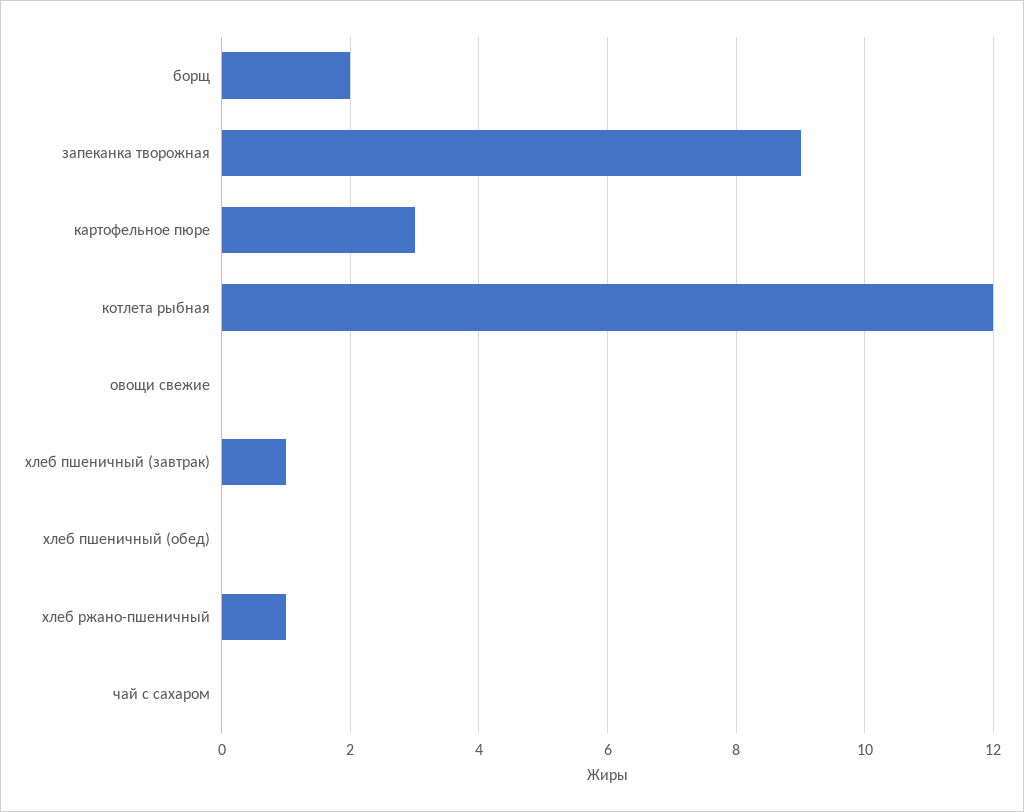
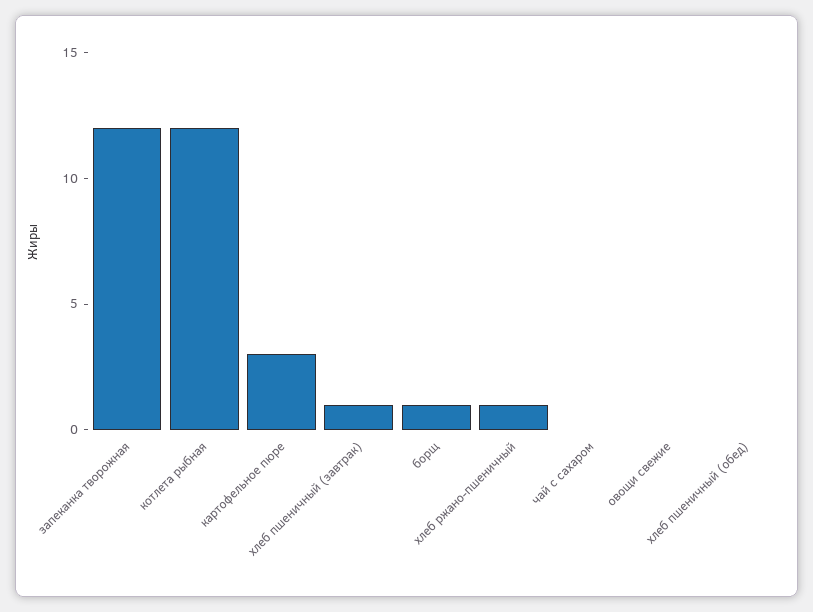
борщ: 2 -> 1
запеканка творожная: 9 -> 12

